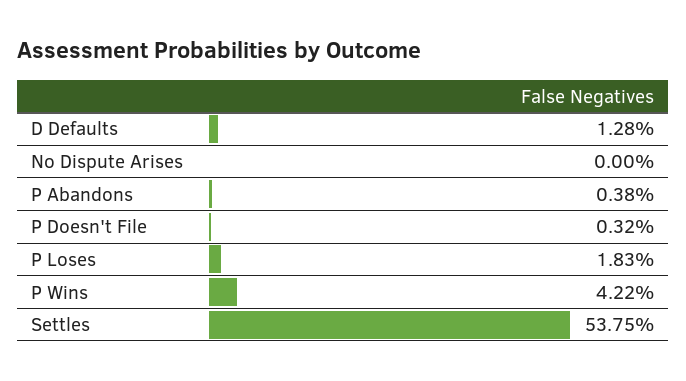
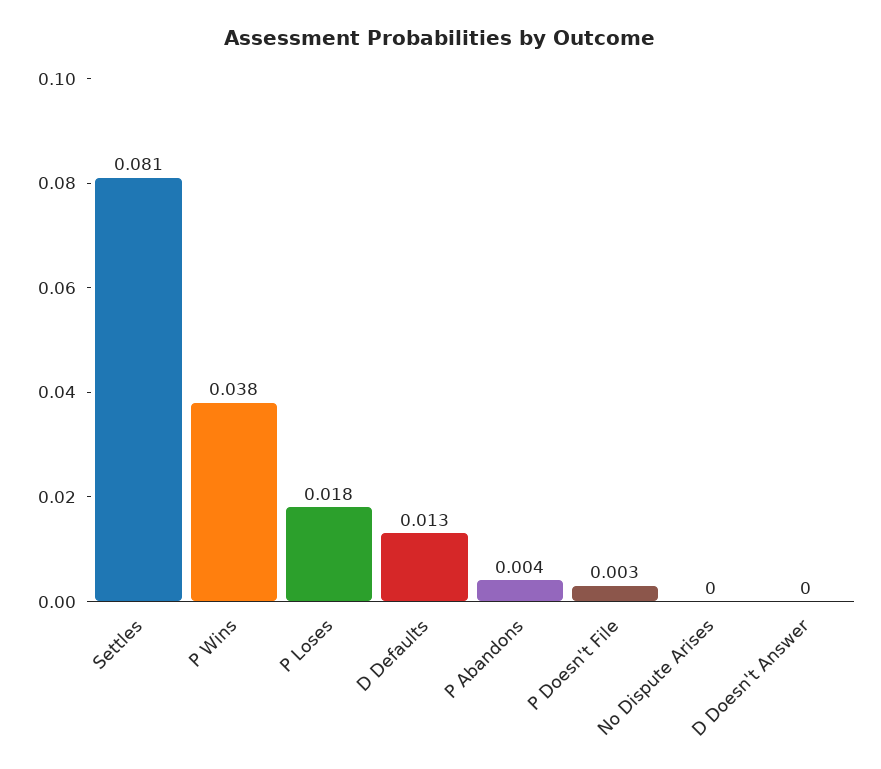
P Wins: 0.0422 -> 0.038
Settles: 0.5375 -> 0.081
D Doesn't Answer: none -> 0

